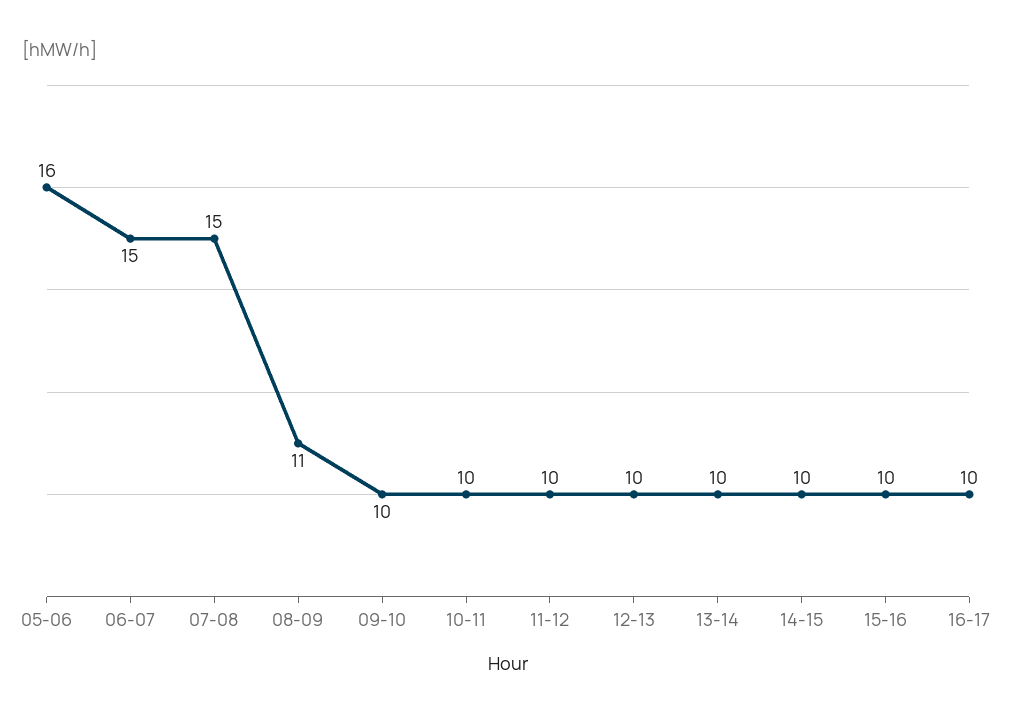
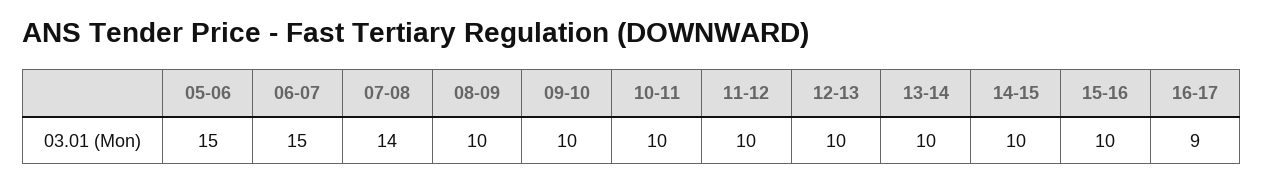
05-06: 16 -> 15
07-08: 15 -> 14
08-09: 11 -> 10
16-17: 10 -> 9

